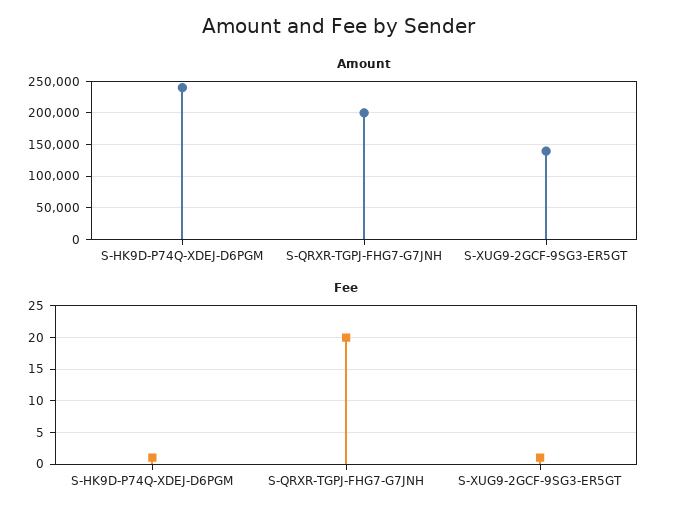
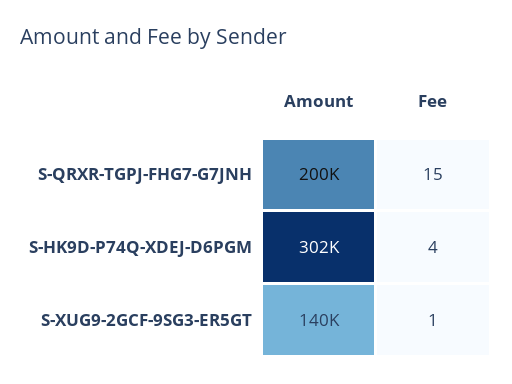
Amount, S-HK9D-P74Q-XDEJ-D6PGM: 240000 -> 302000
Fee, S-HK9D-P74Q-XDEJ-D6PGM: 1 -> 4
Fee, S-QRXR-TGPJ-FHG7-G7JNH: 20 -> 15

